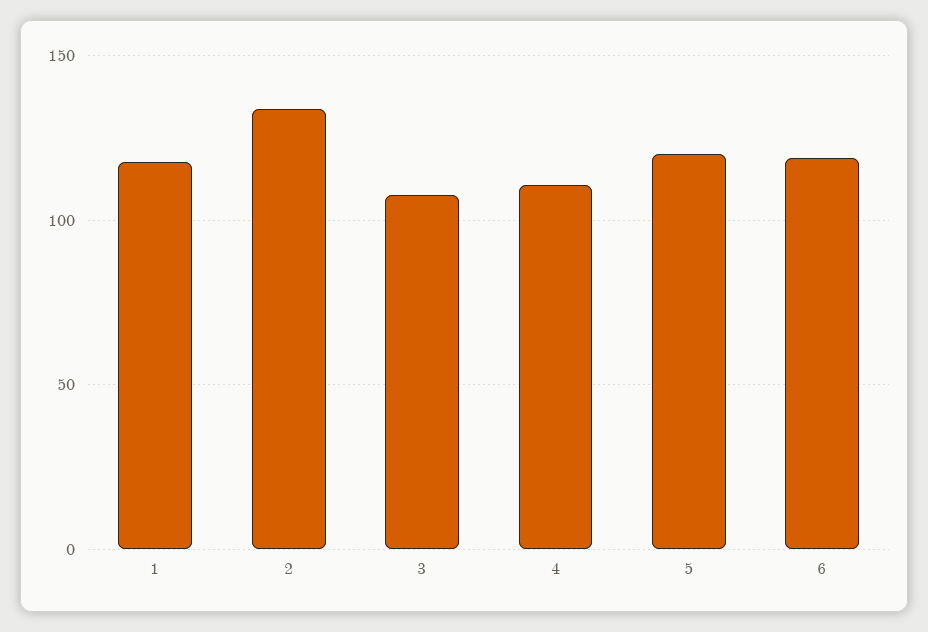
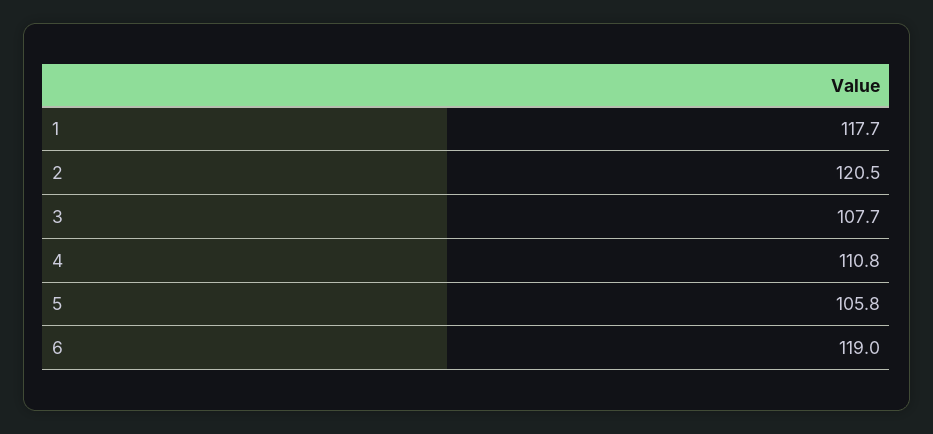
2: 135 -> 120.5
5: 120 -> 105.8

